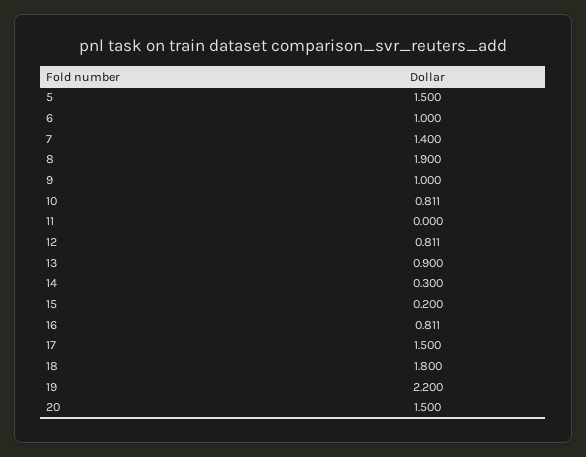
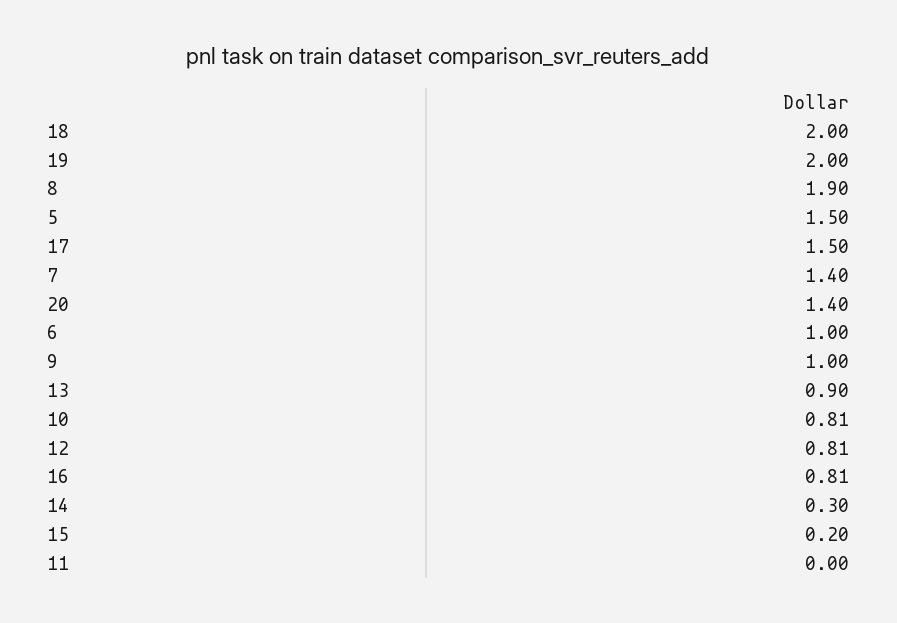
18: 1.8 -> 2
19: 2.2 -> 2
20: 1.5 -> 1.4

